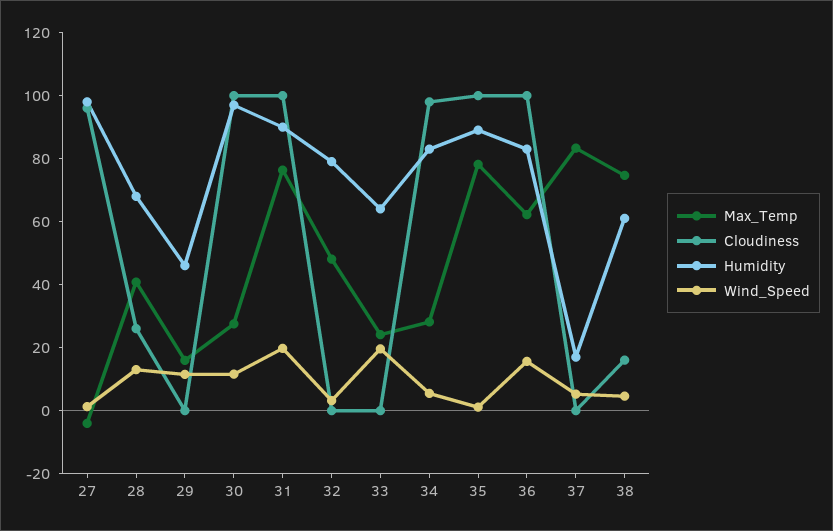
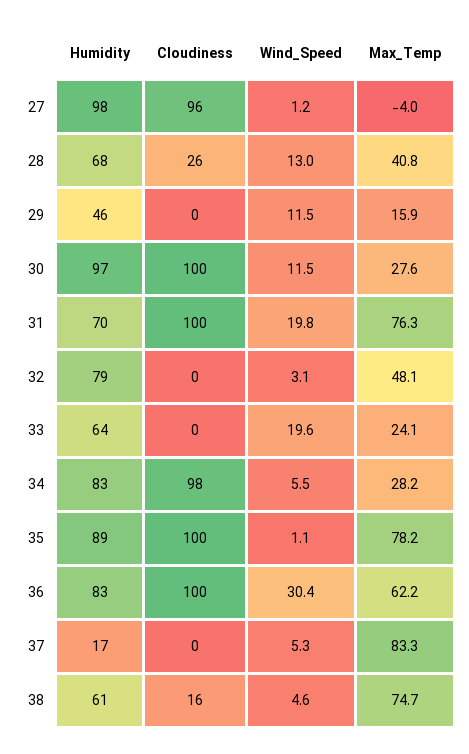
Humidity, 31: 90 -> 70
Wind_Speed, 36: 15 -> 30.4

